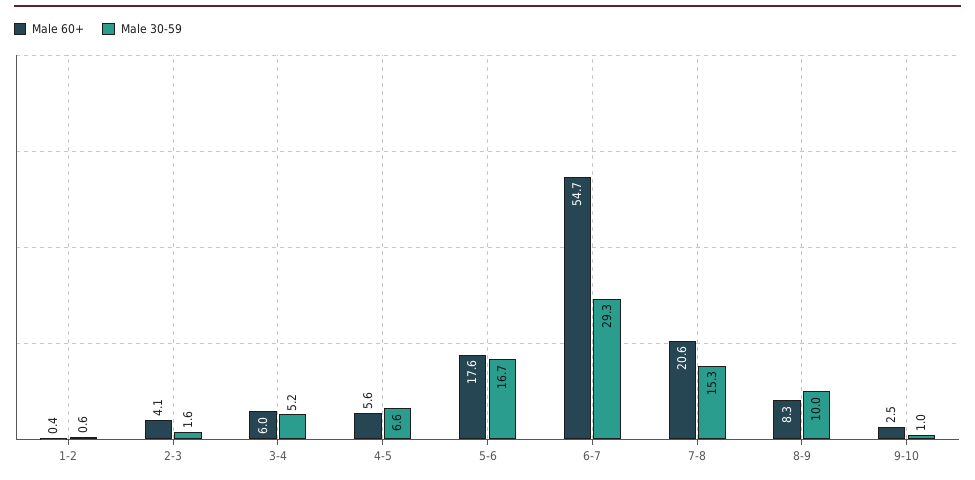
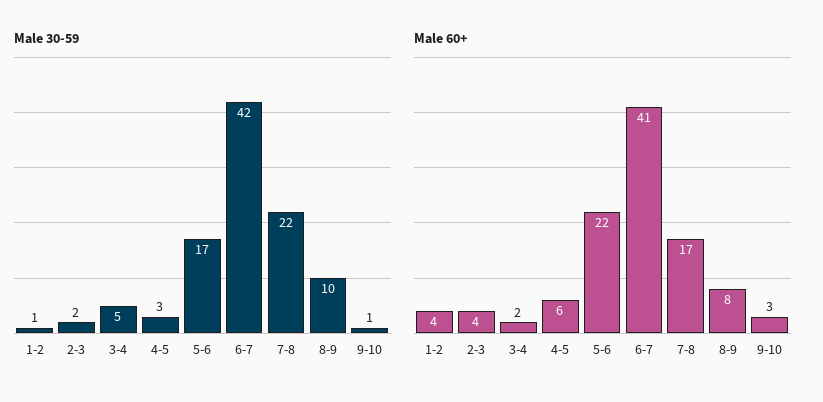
Male 60+, 1-2: 0.4 -> 4
Male 60+, 3-4: 6 -> 2
Male 30-59, 4-5: 6.6 -> 3
Male 60+, 5-6: 17.6 -> 22
Male 60+, 6-7: 54.7 -> 41
Male 30-59, 6-7: 29.3 -> 42
Male 60+, 7-8: 20.6 -> 17
Male 30-59, 7-8: 15.3 -> 22

